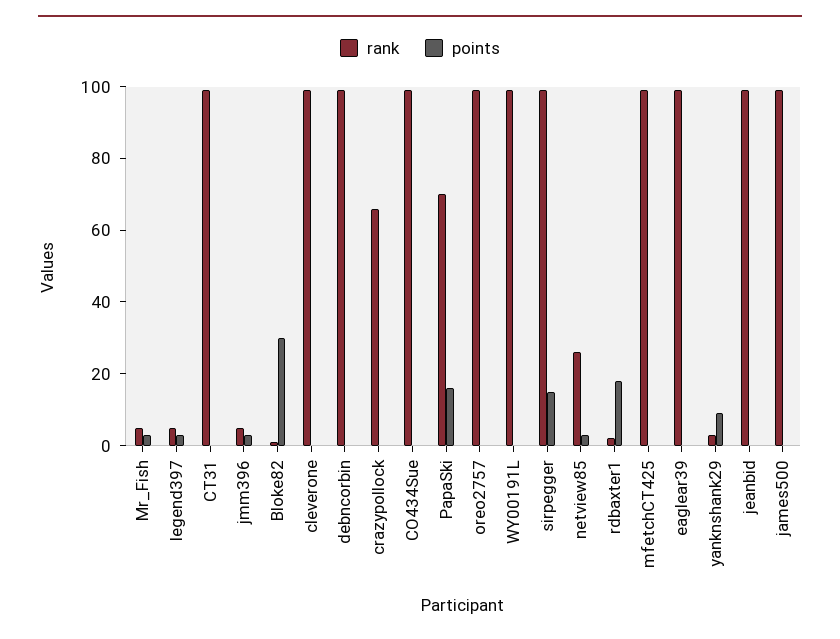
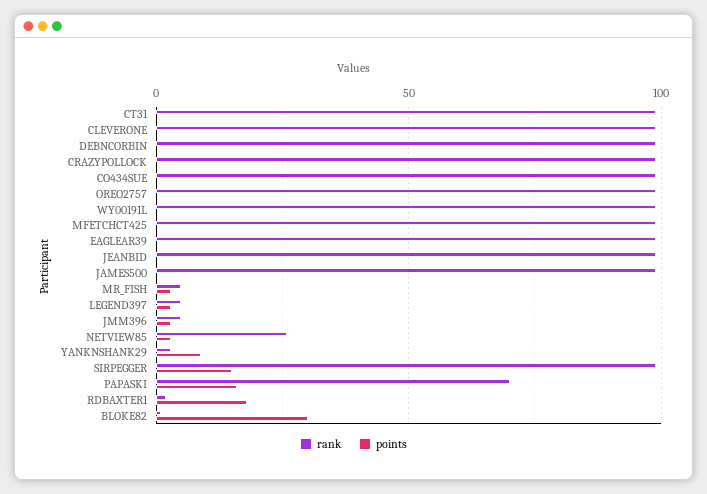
rank, crazypollock: 65 -> 100

